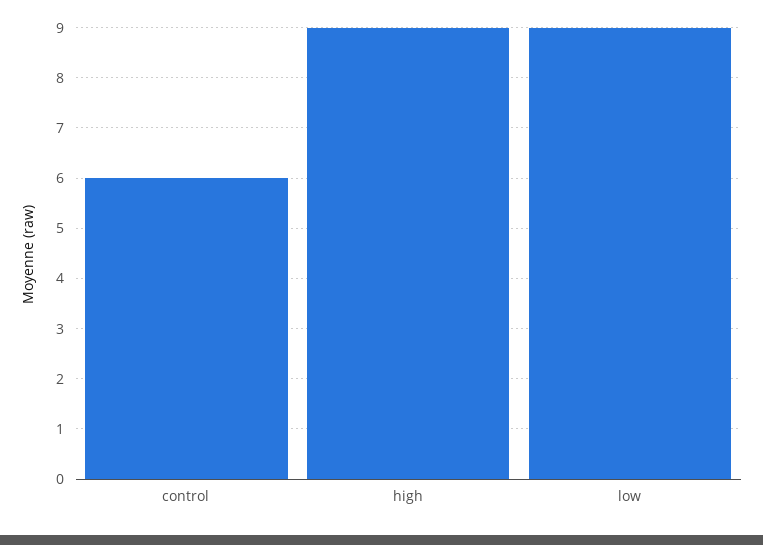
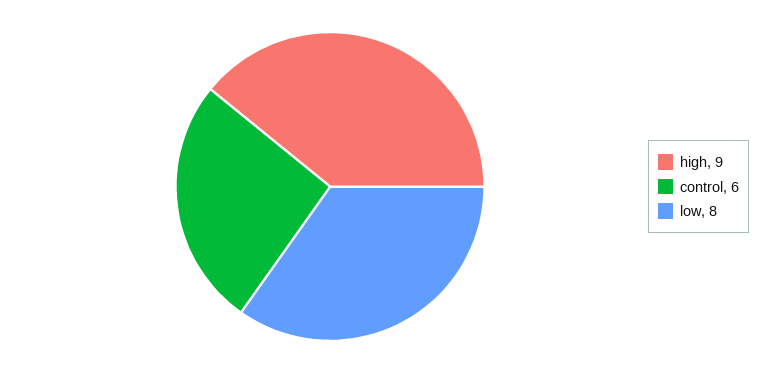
low: 9 -> 8

